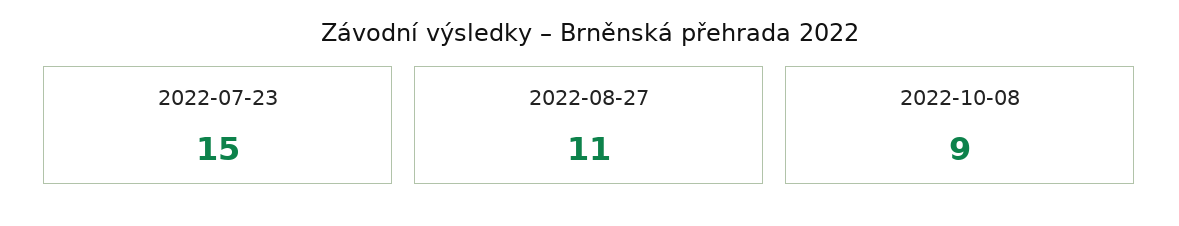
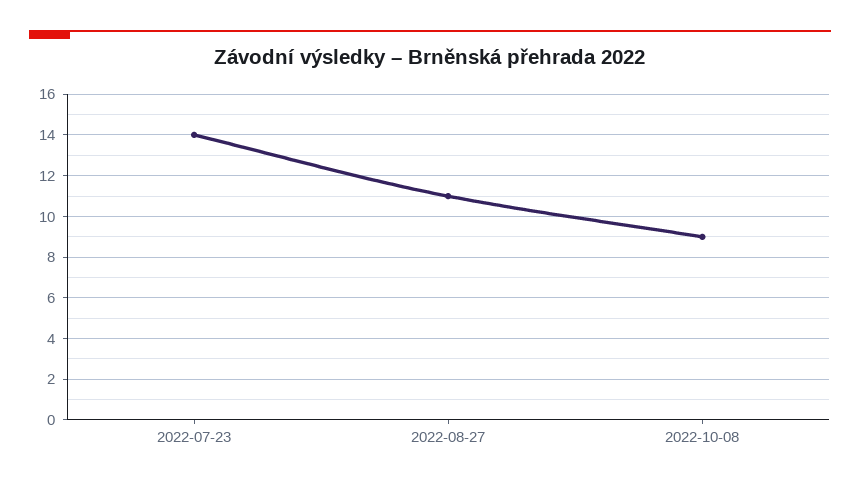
2022-07-23: 15 -> 14

